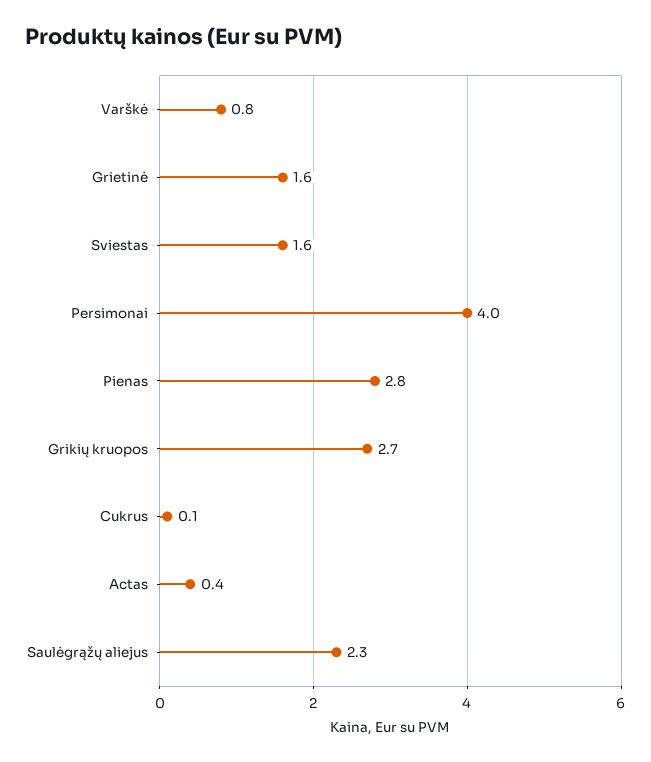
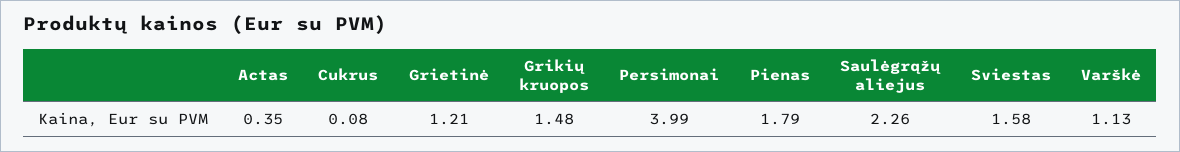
Varškė: 0.8 -> 1.13
Grietinė: 1.6 -> 1.21
Pienas: 2.8 -> 1.79
Grikių kruopos: 2.7 -> 1.48

